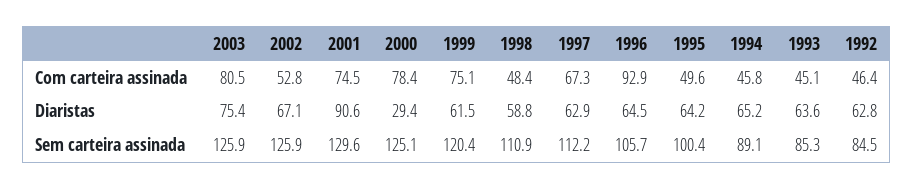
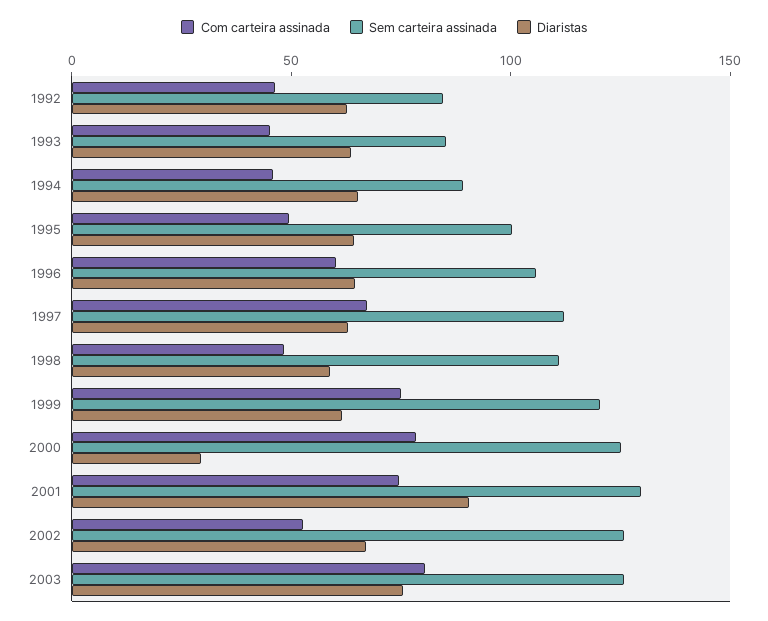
Com carteira assinada, 1996: 92.9 -> 60

